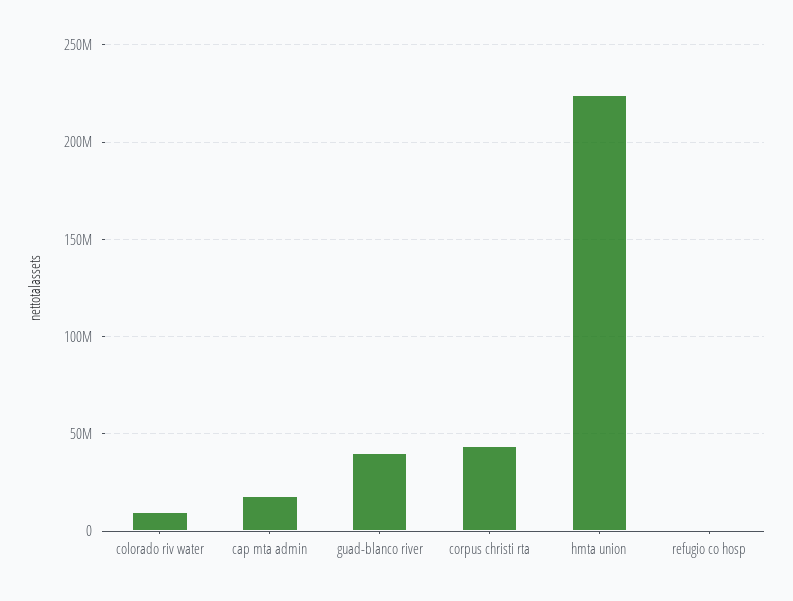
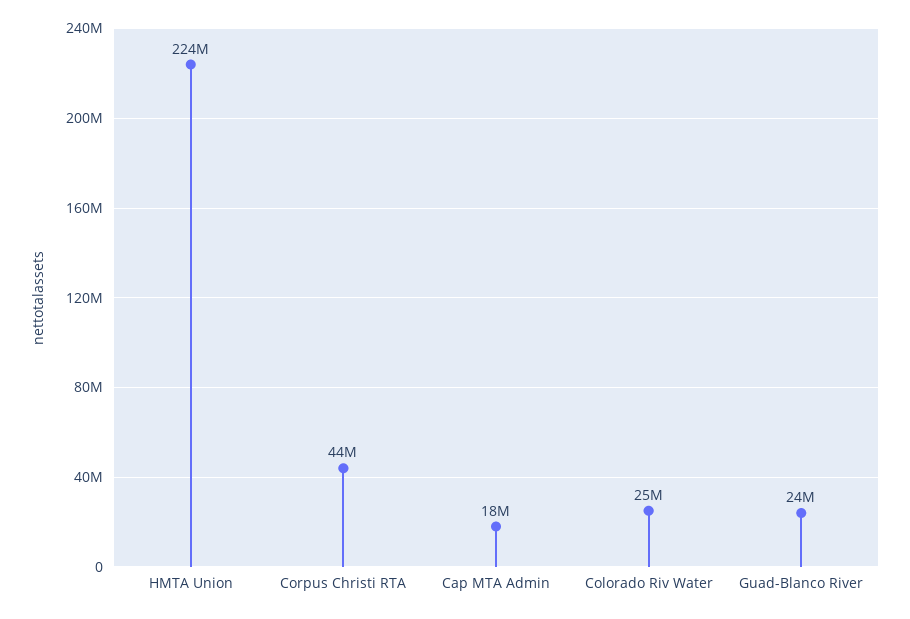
colorado riv water: 10000000 -> 25000000
guad-blanco river: 40000000 -> 24000000
refugio co hosp: 0 -> none

